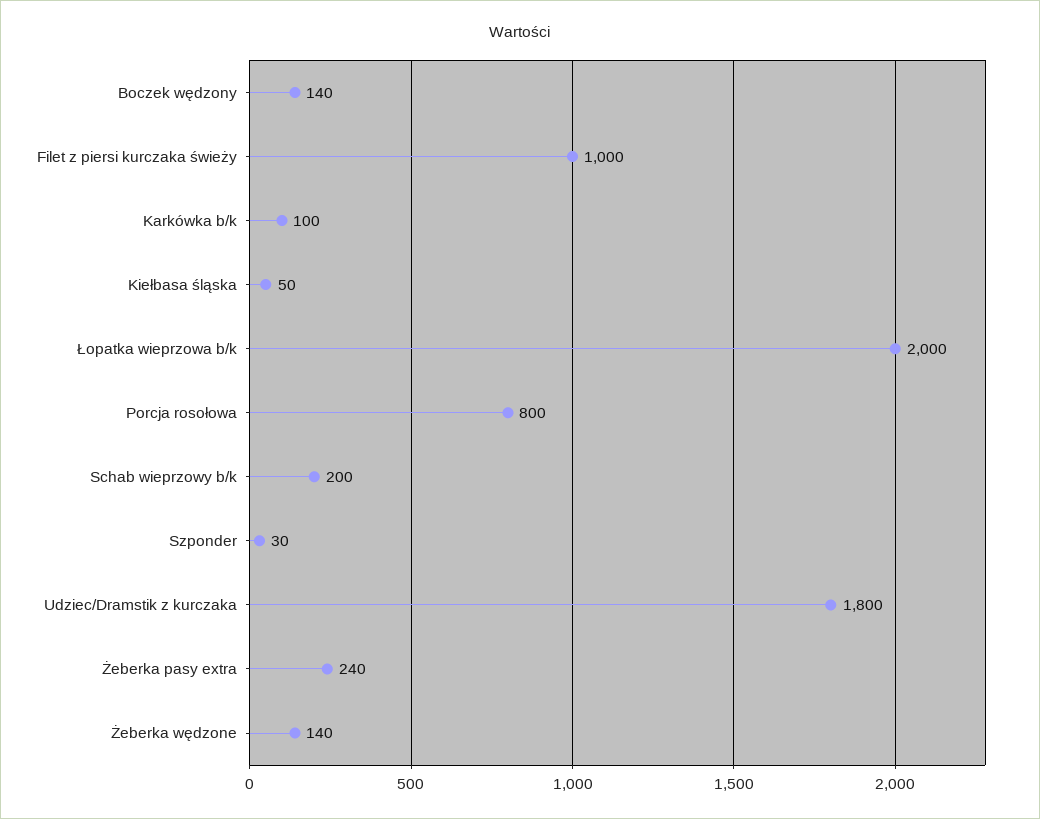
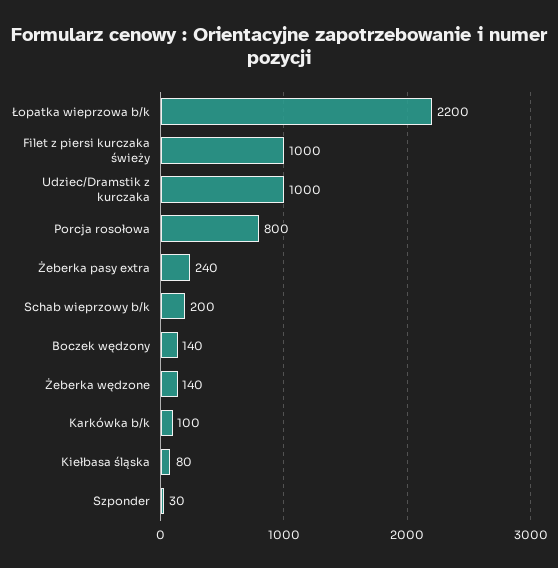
Kiełbasa śląska: 50 -> 80
Łopatka wieprzowa b/k: 2000 -> 2200
Udziec/Dramstik z kurczaka: 1800 -> 1000

